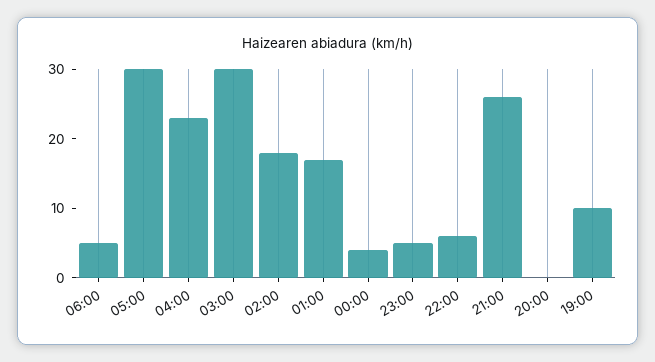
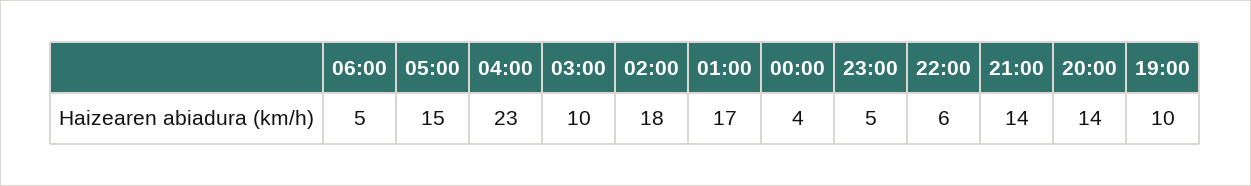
05:00: 30 -> 15
03:00: 30 -> 10
21:00: 25 -> 14
20:00: 0 -> 14

